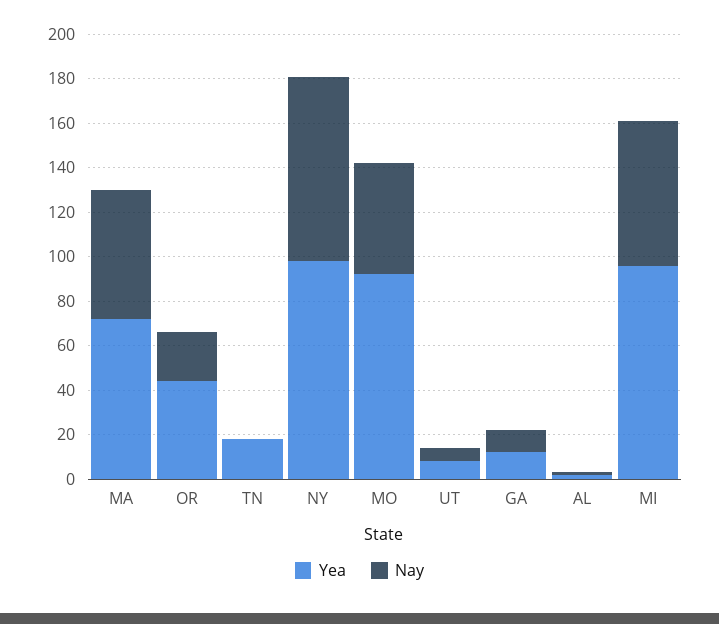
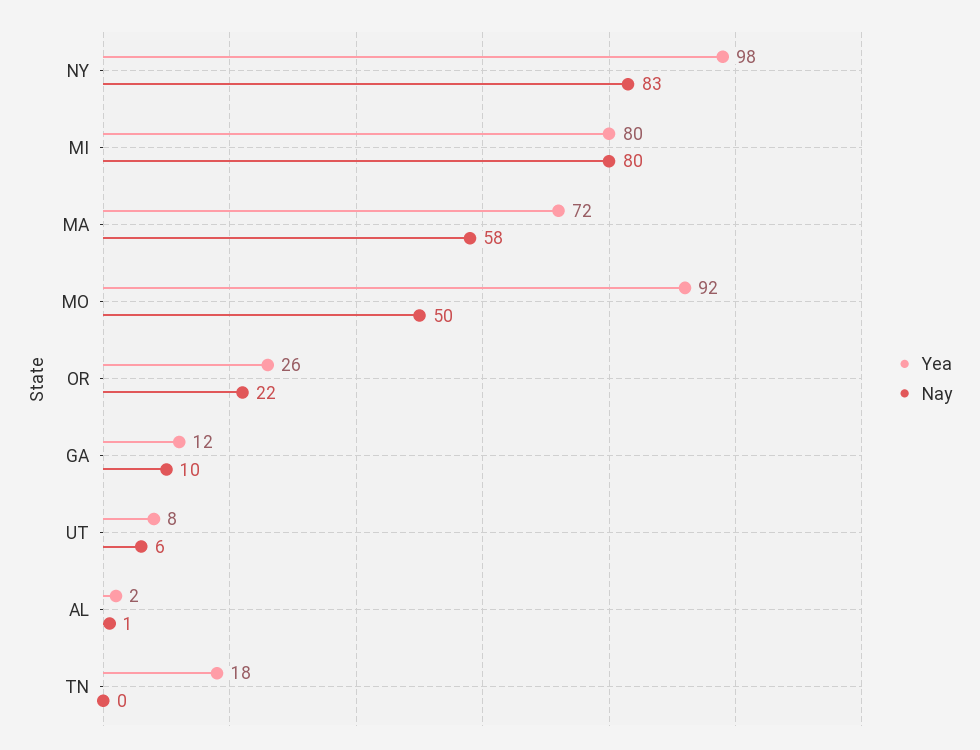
Yea, OR: 45 -> 26
Yea, MI: 95 -> 80
Nay, MI: 65 -> 80

